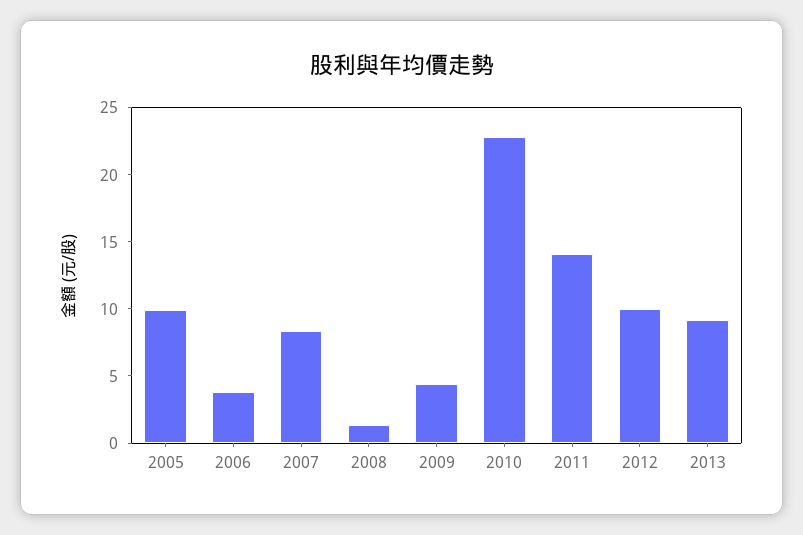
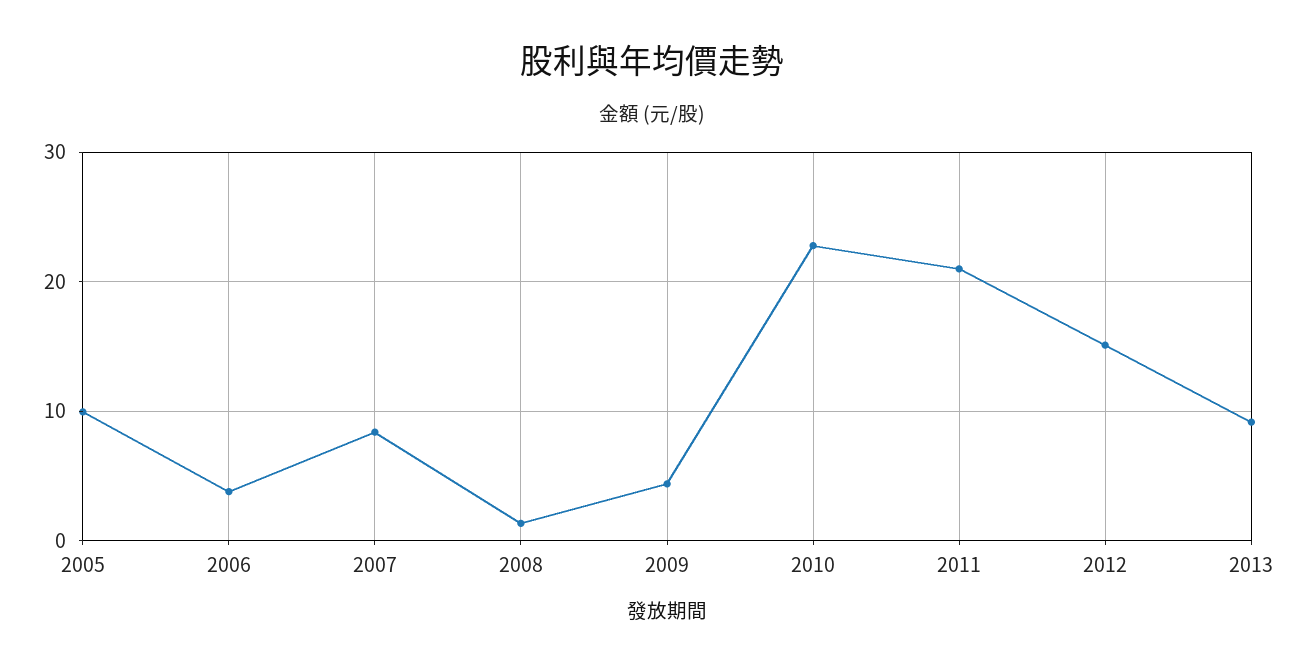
2011: 14 -> 21
2012: 10 -> 15

